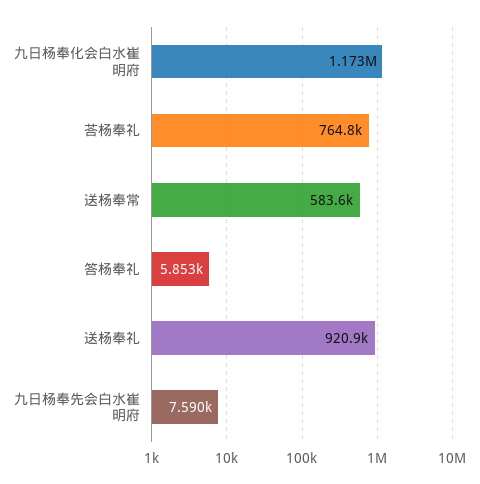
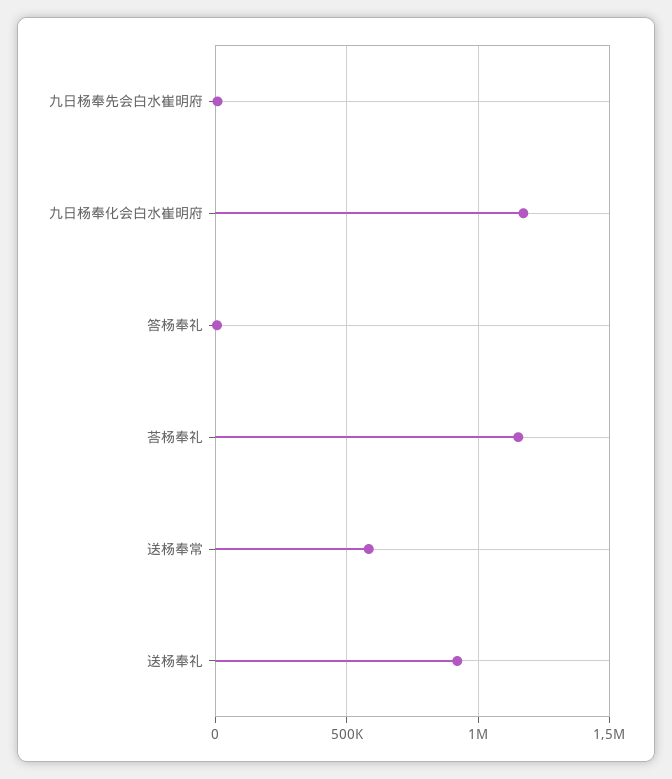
荅杨奉礼: 764800 -> 1150000

